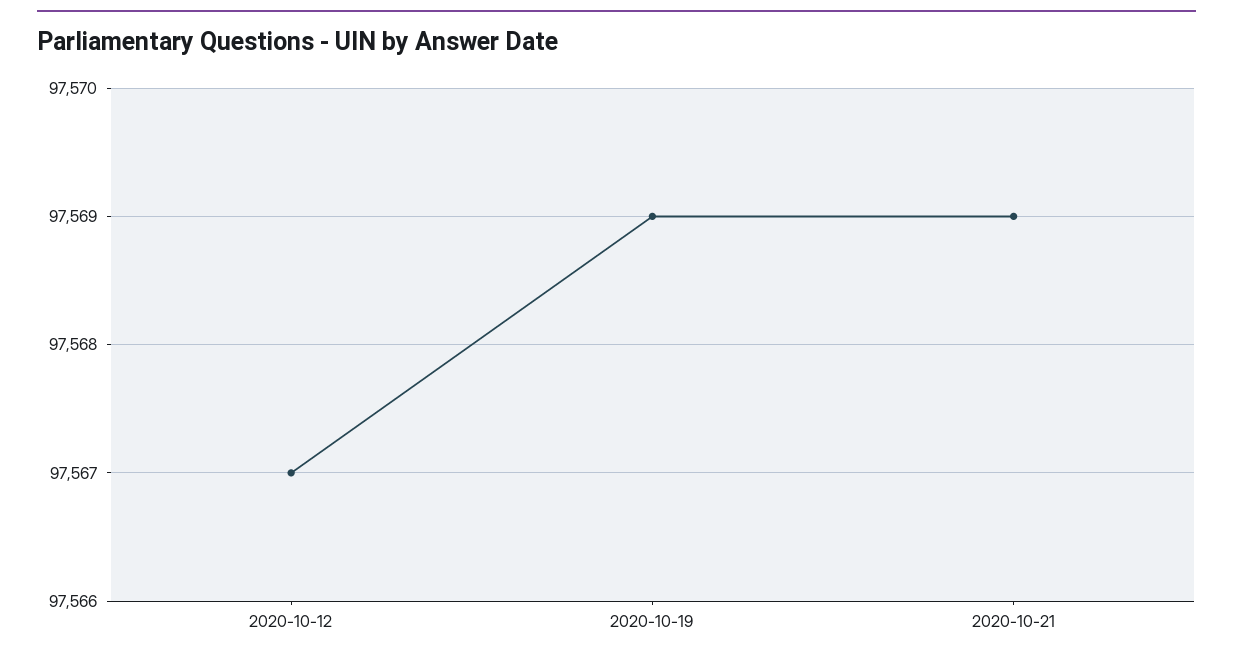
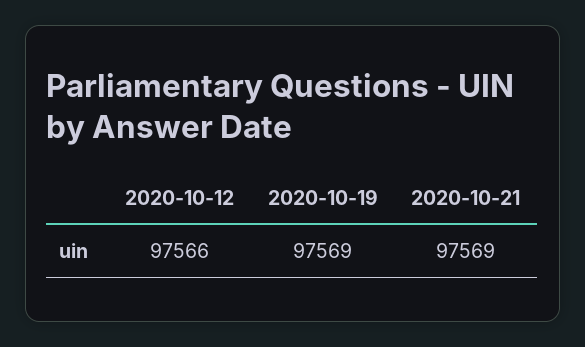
2020-10-12: 97567 -> 97566

